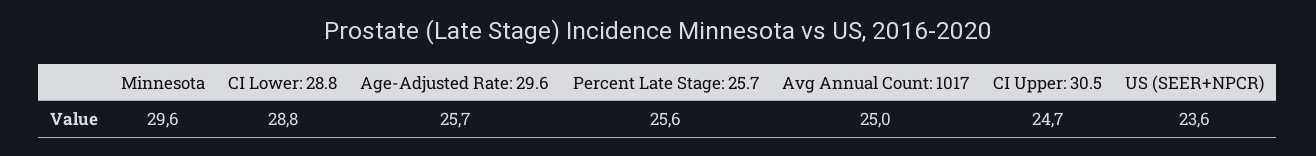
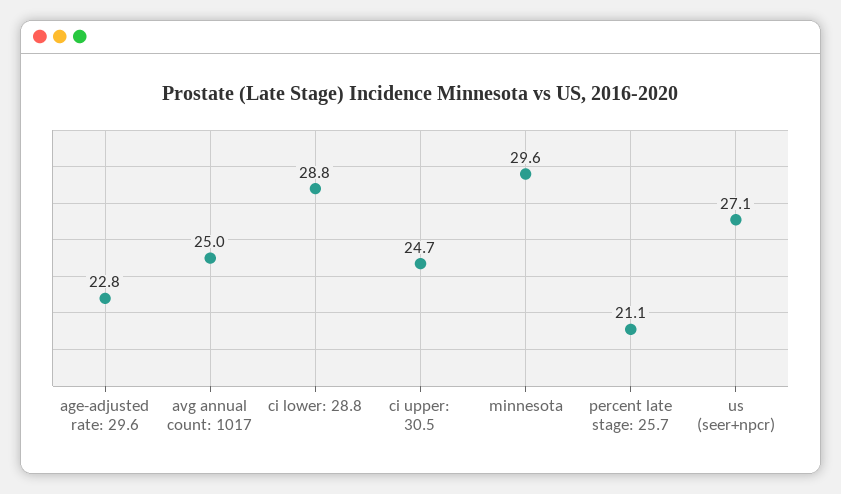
Age-Adjusted Rate: 29.6: 25.7 -> 22.8
Percent Late Stage: 25.7: 25.6 -> 21.1
US (SEER+NPCR): 23.6 -> 27.1

